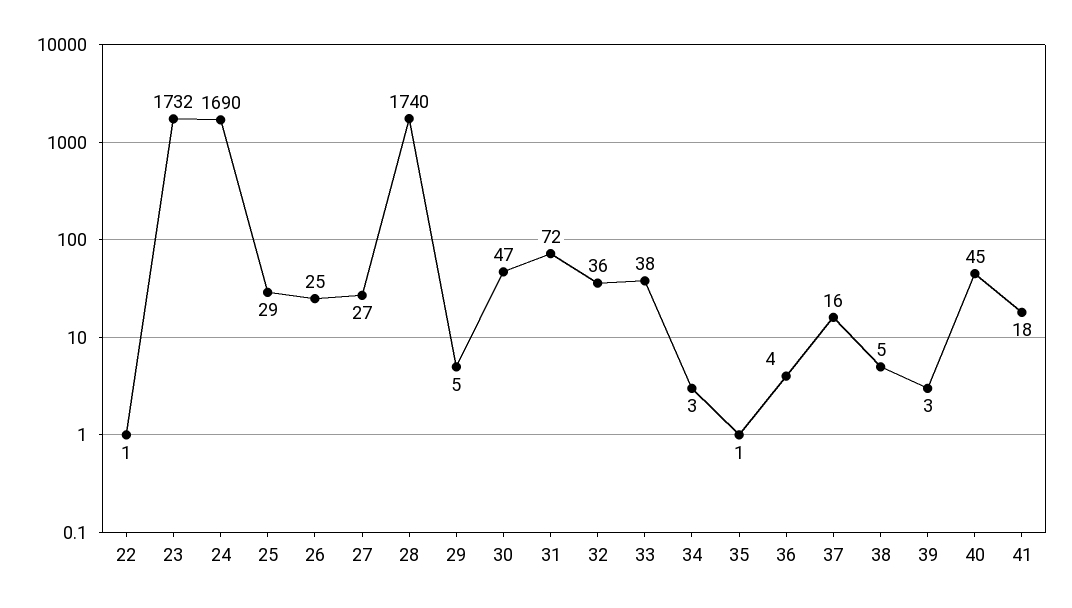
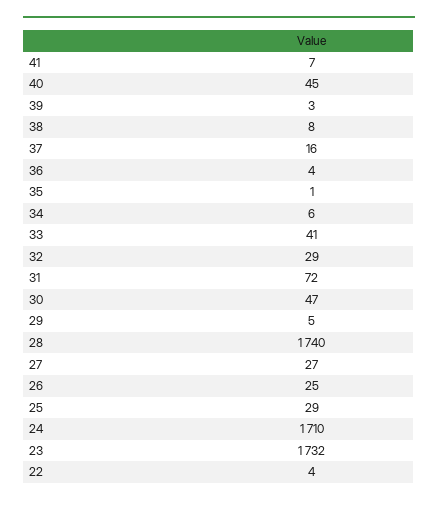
22: 1 -> 4
24: 1690 -> 1710
32: 36 -> 29
33: 38 -> 41
34: 3 -> 6
38: 5 -> 8
41: 18 -> 7

